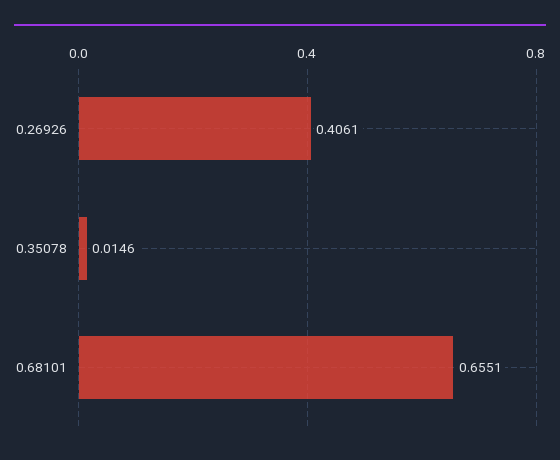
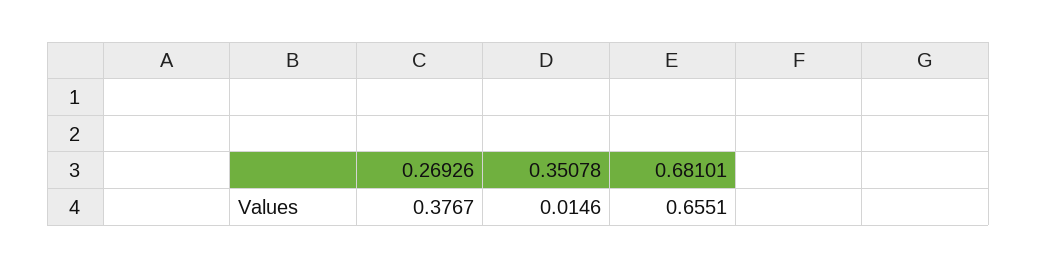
0.26926: 0.4061 -> 0.3767

